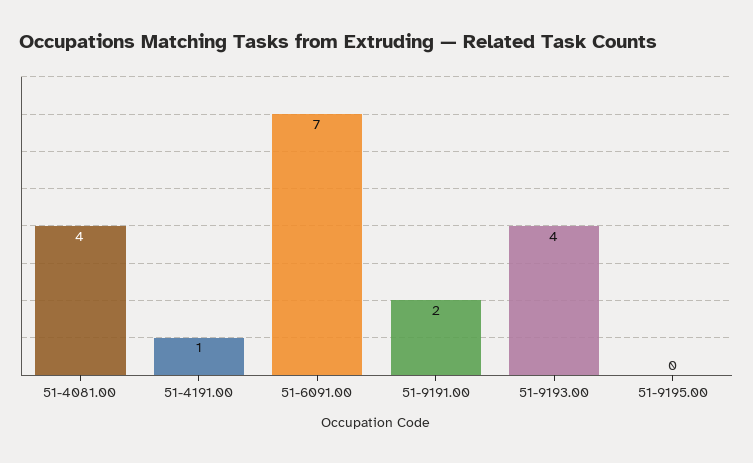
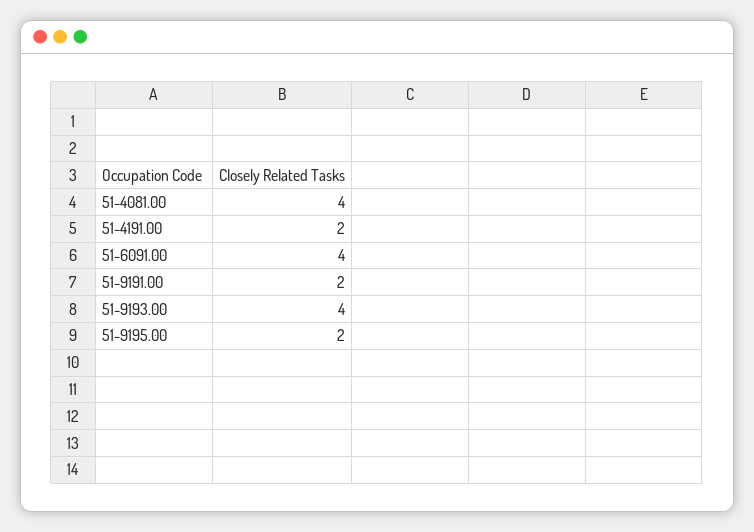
51-4191.00: 1 -> 2
51-6091.00: 7 -> 4
51-9195.00: 0 -> 2

